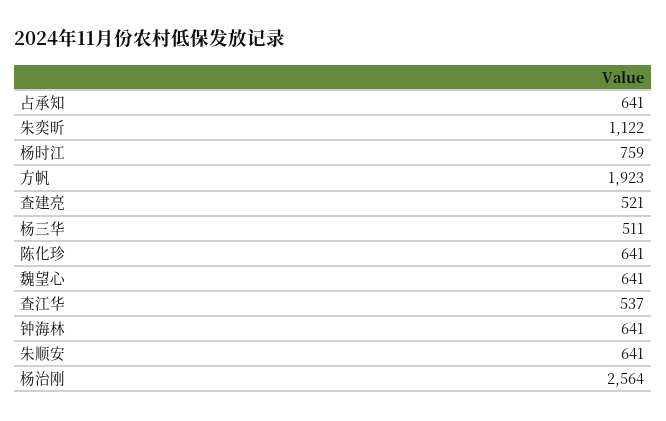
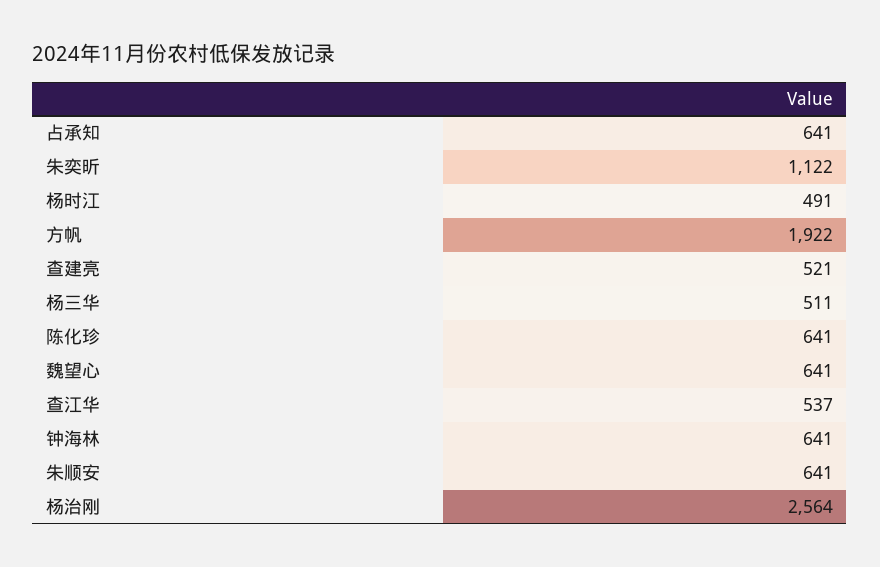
杨时江: 759 -> 491
方帆: 1923 -> 1922

